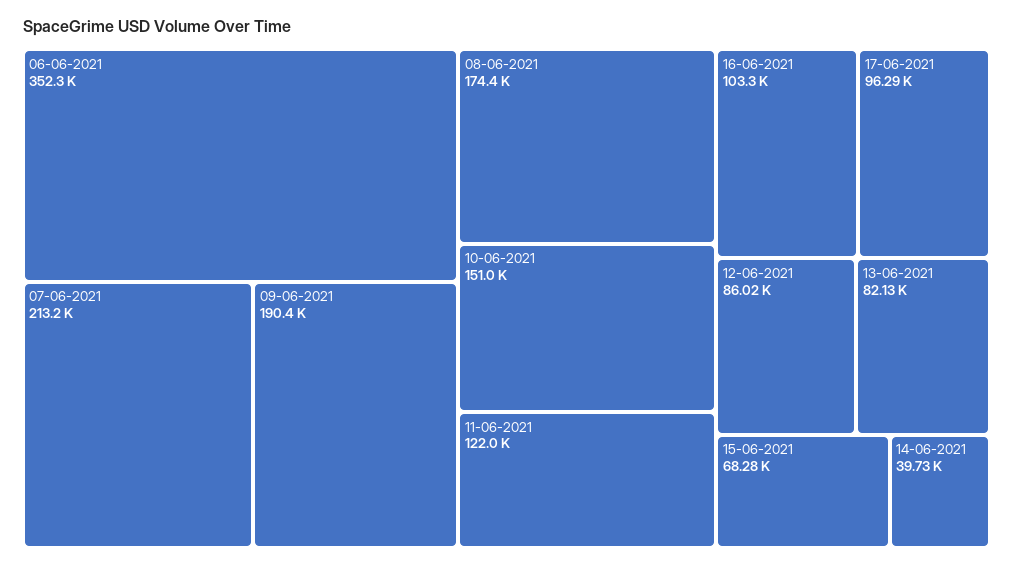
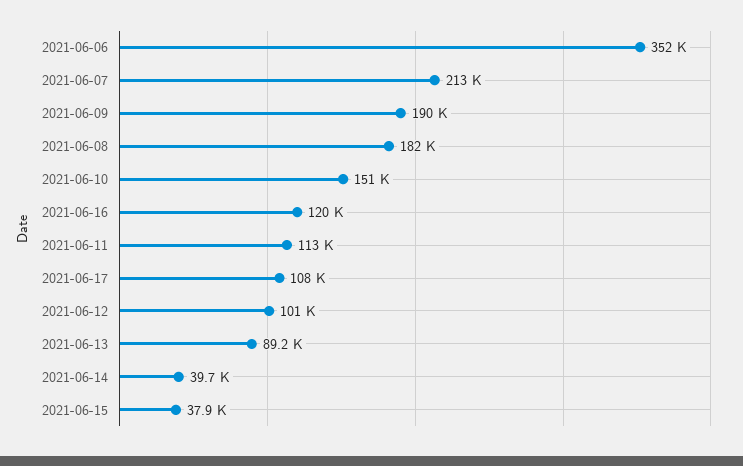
08-06-2021: 174400 -> 182000
11-06-2021: 122000 -> 113000
16-06-2021: 103300 -> 120000
17-06-2021: 96290 -> 108000
12-06-2021: 86020 -> 101000
13-06-2021: 82130 -> 89200
15-06-2021: 68280 -> 37900

